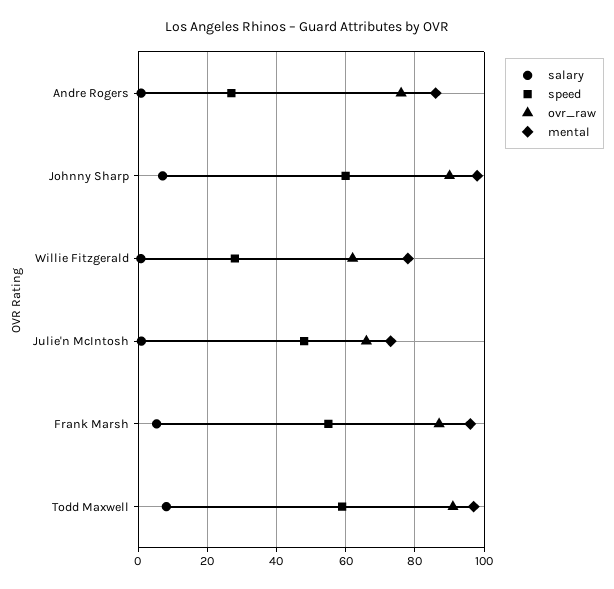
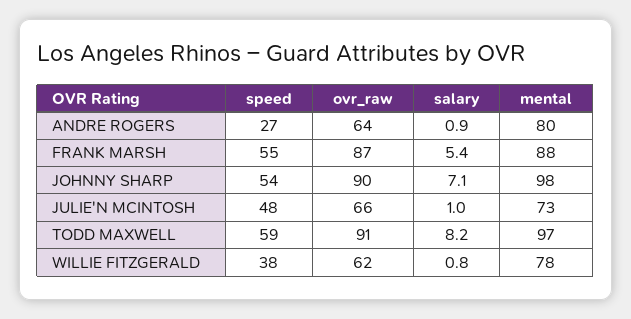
ovr_raw, Andre Rogers: 76 -> 64
mental, Andre Rogers: 86 -> 80
speed, Johnny Sharp: 60 -> 54
speed, Willie Fitzgerald: 28 -> 38
mental, Frank Marsh: 96 -> 88

